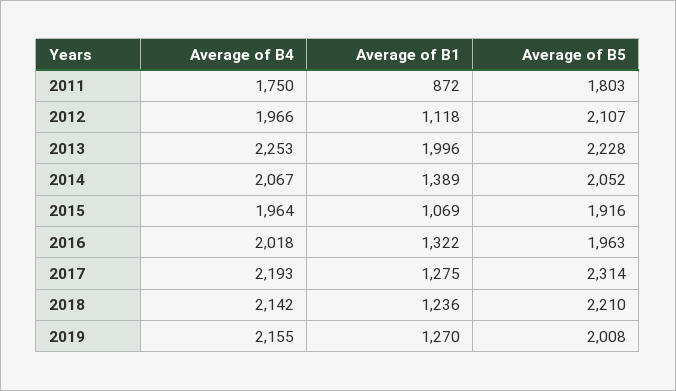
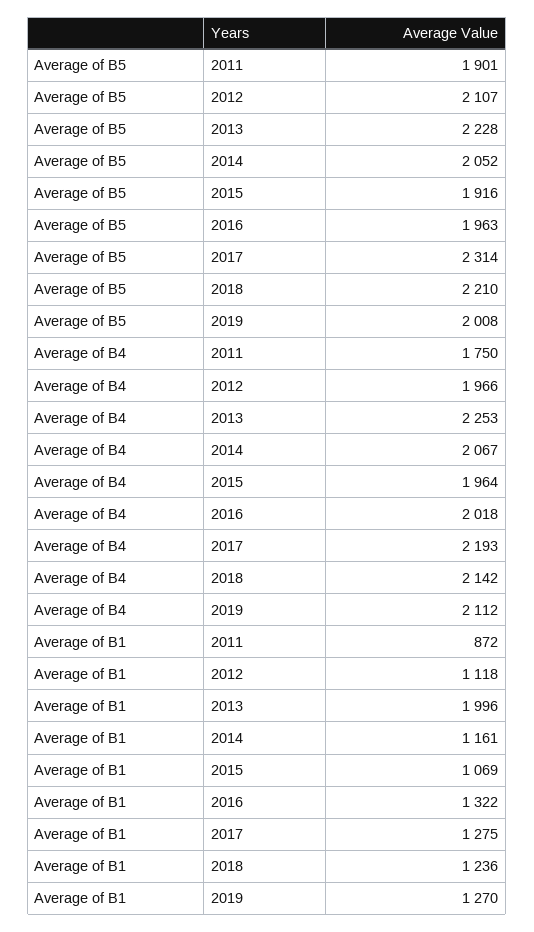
Average of B5, 2011: 1803 -> 1901
Average of B1, 2014: 1389 -> 1161
Average of B4, 2019: 2155 -> 2112

